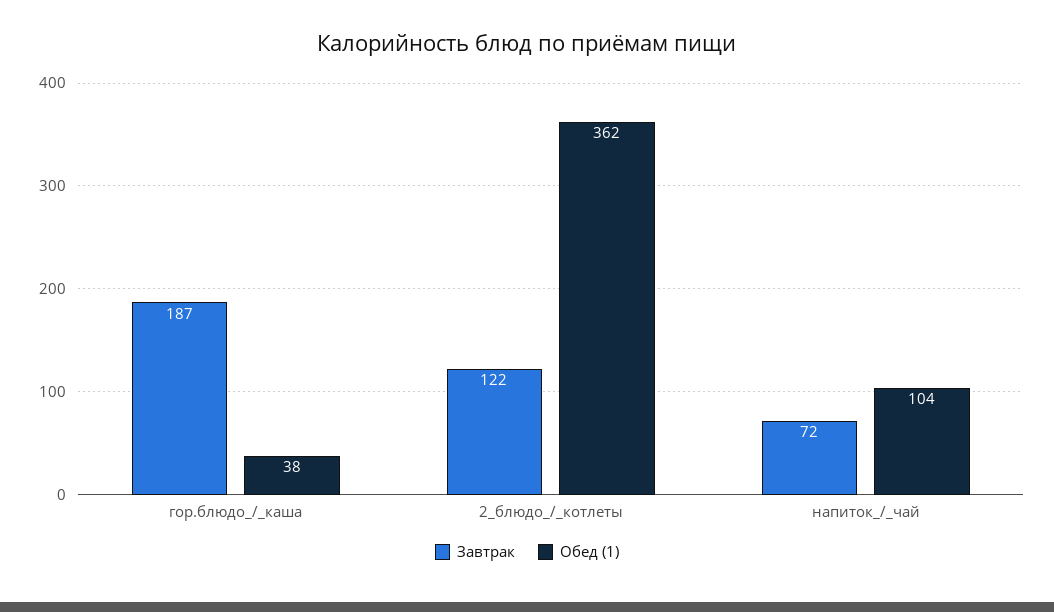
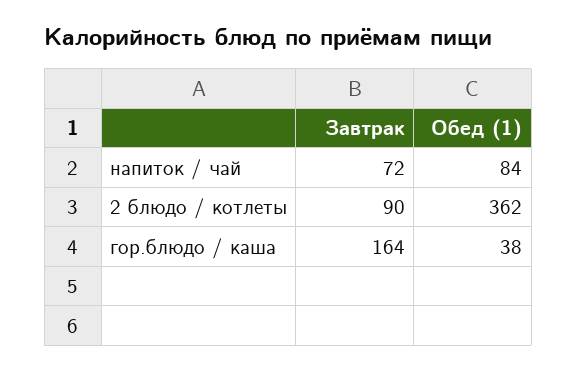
Завтрак, гор.блюдо_/_каша: 187 -> 164
Завтрак, 2_блюдо_/_котлеты: 122 -> 90
Обед (1), напиток_/_чай: 104 -> 84

